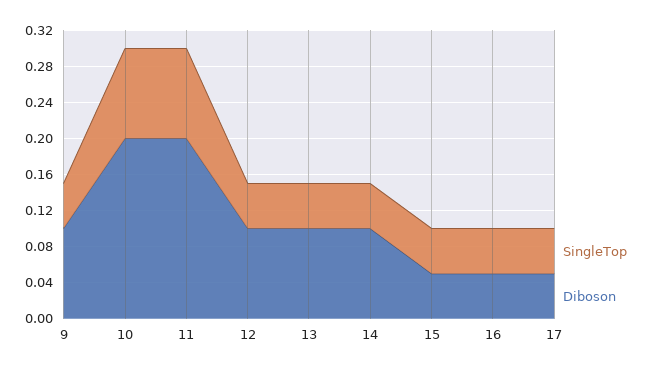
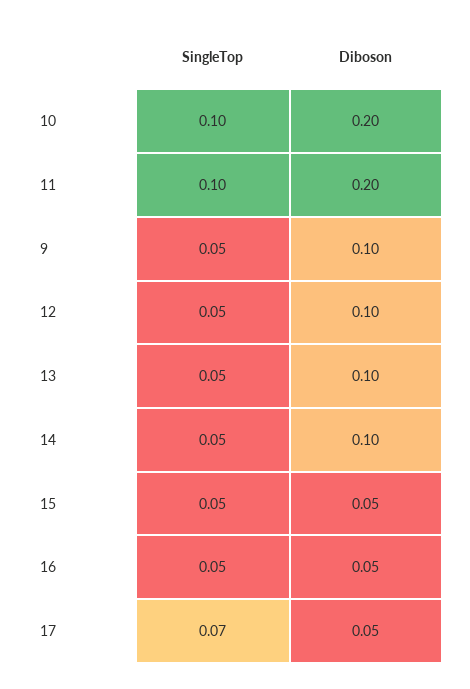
SingleTop, 17: 0.05 -> 0.07

